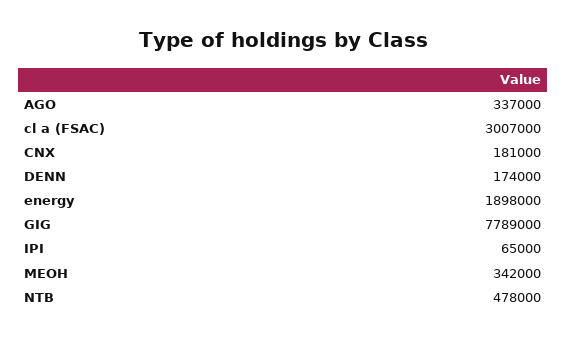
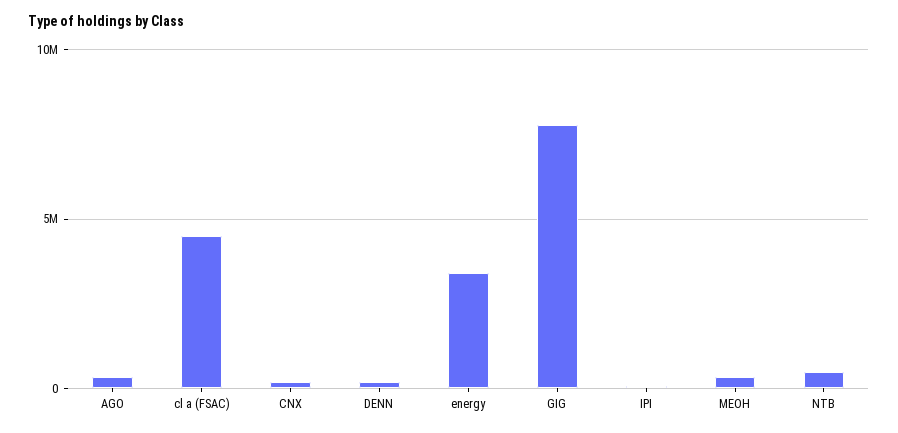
cl a (FSAC): 3007000 -> 4500000
energy: 1898000 -> 3500000

